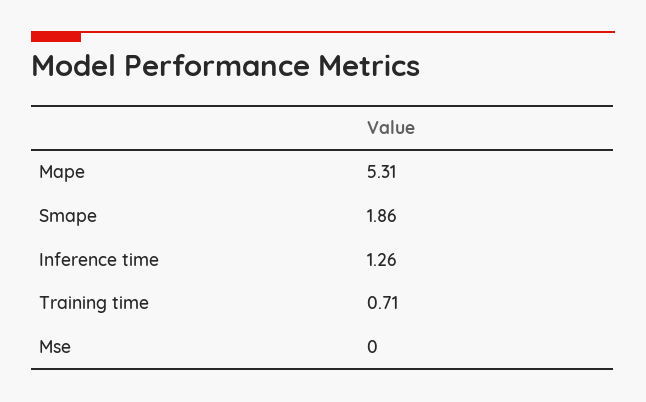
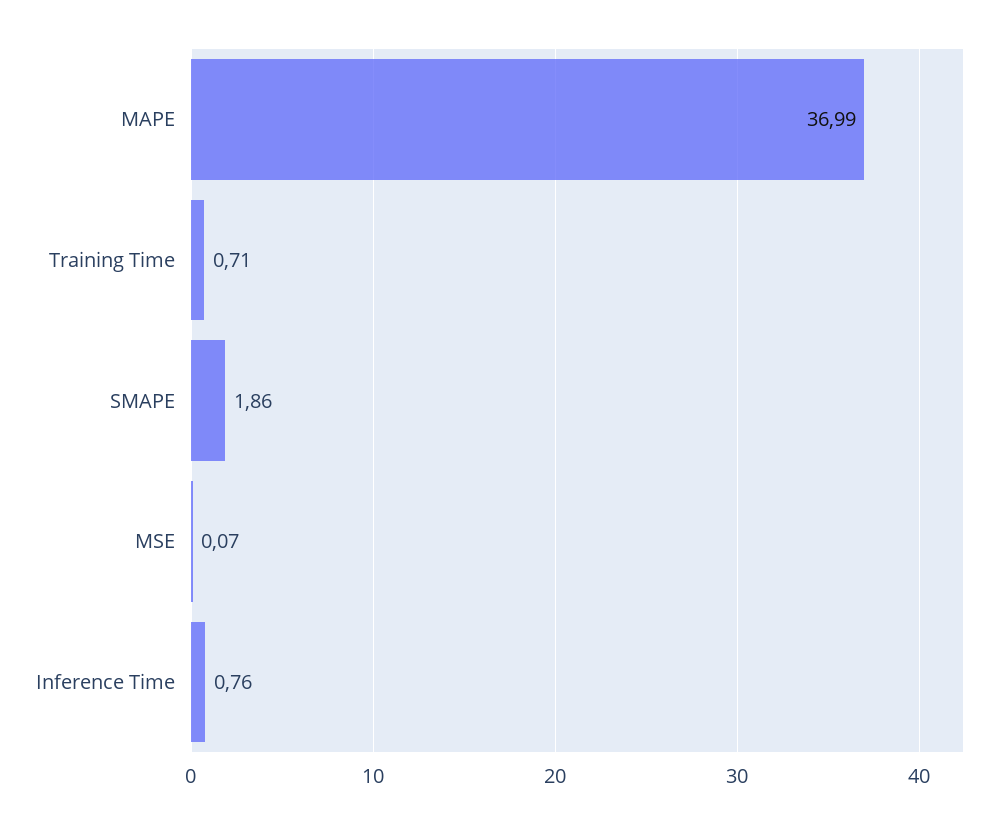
Mape: 5.31 -> 36.99
Inference time: 1.26 -> 0.76
Mse: 0 -> 0.07

